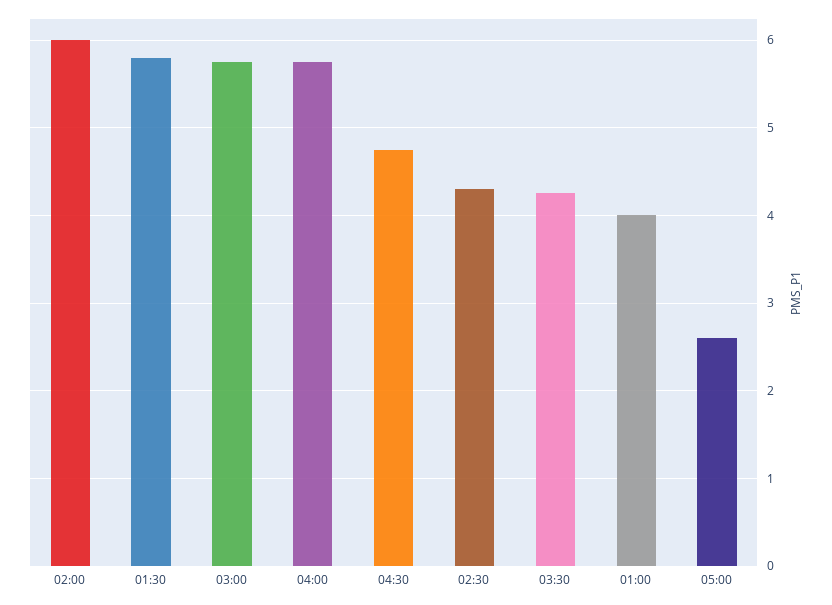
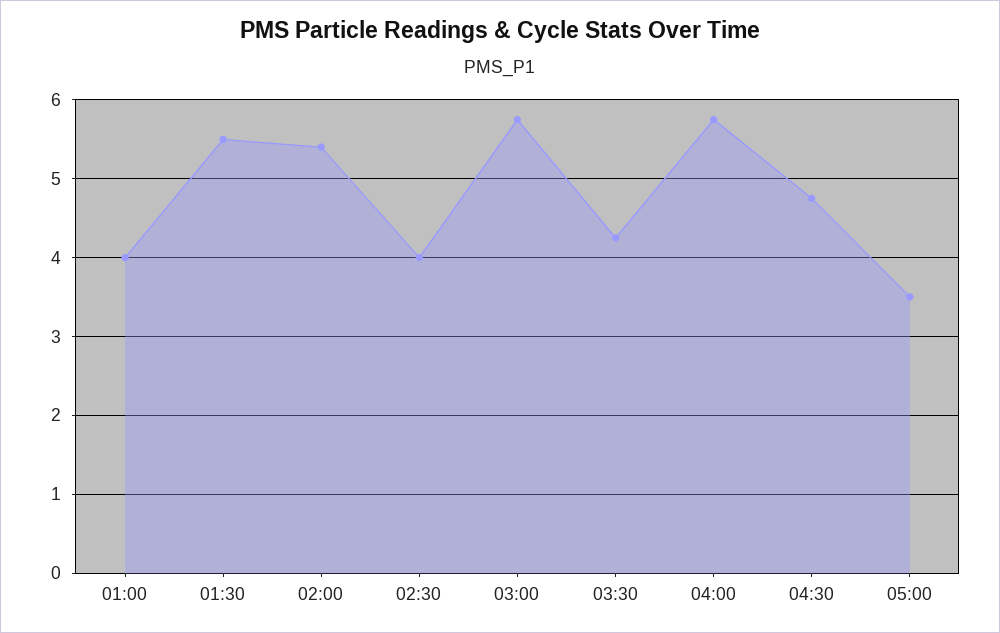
02:00: 6 -> 5.4
01:30: 5.8 -> 5.5
02:30: 4.3 -> 4
05:00: 2.6 -> 3.5

